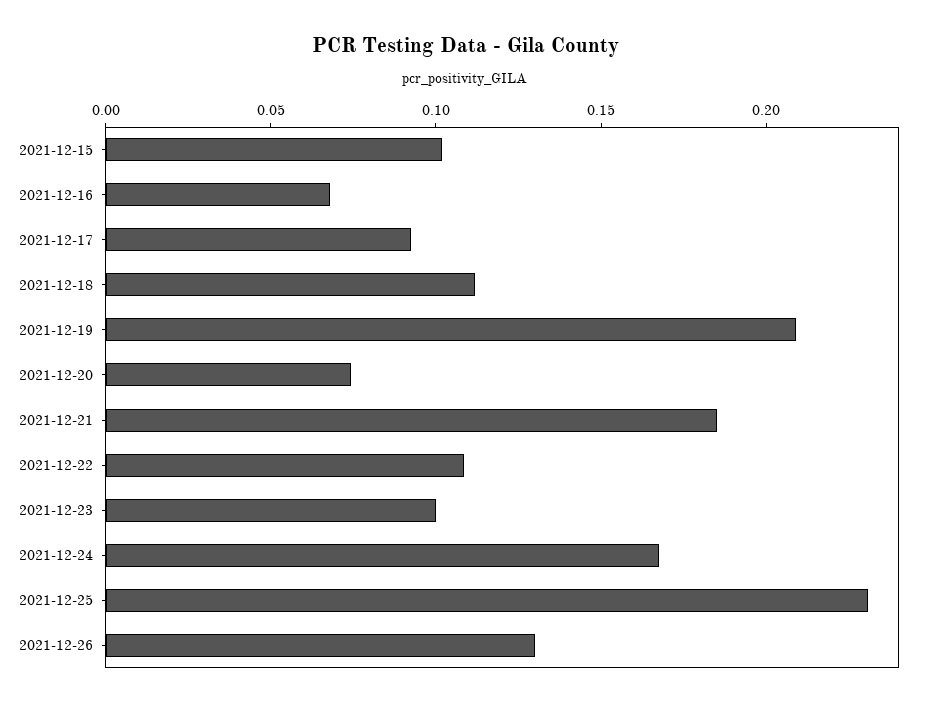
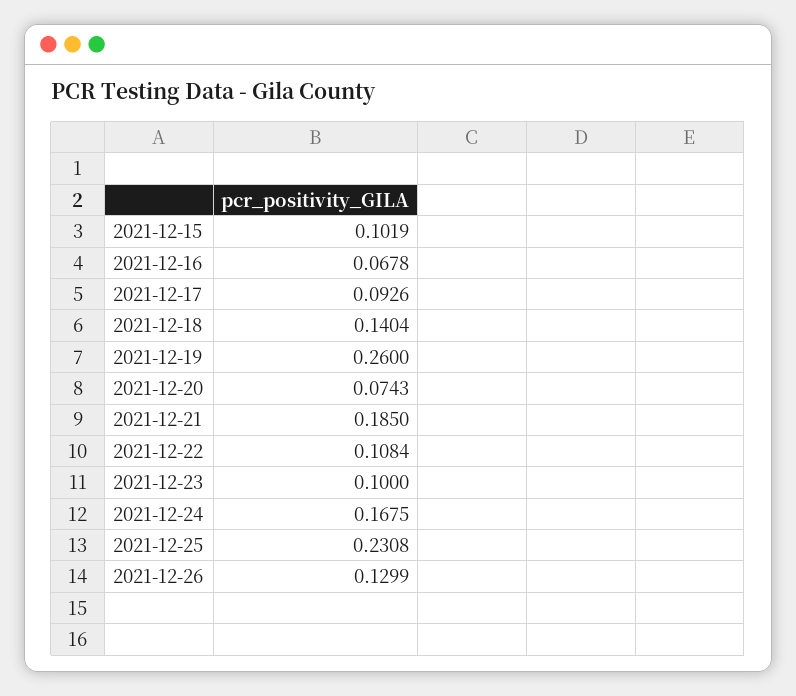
2021-12-18: 0.11 -> 0.1404
2021-12-19: 0.21 -> 0.26

